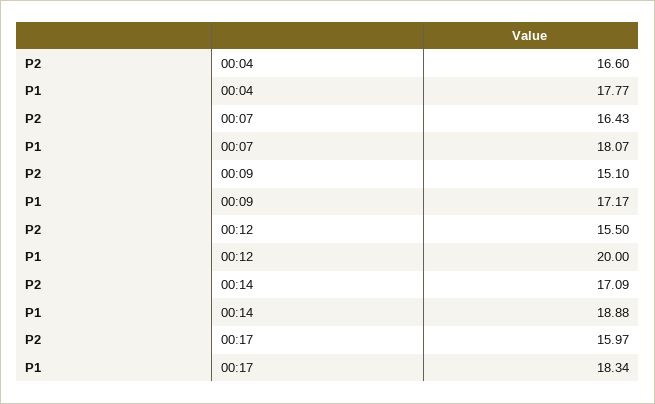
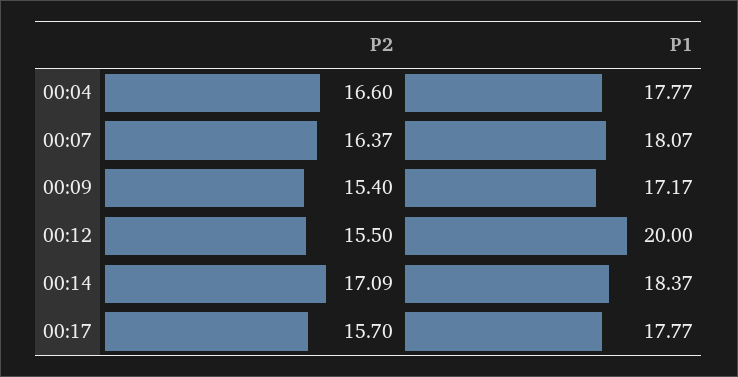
P2, 00:07: 16.43 -> 16.37
P2, 00:09: 15.1 -> 15.4
P1, 00:14: 18.88 -> 18.37
P2, 00:17: 15.97 -> 15.7
P1, 00:17: 18.34 -> 17.77

